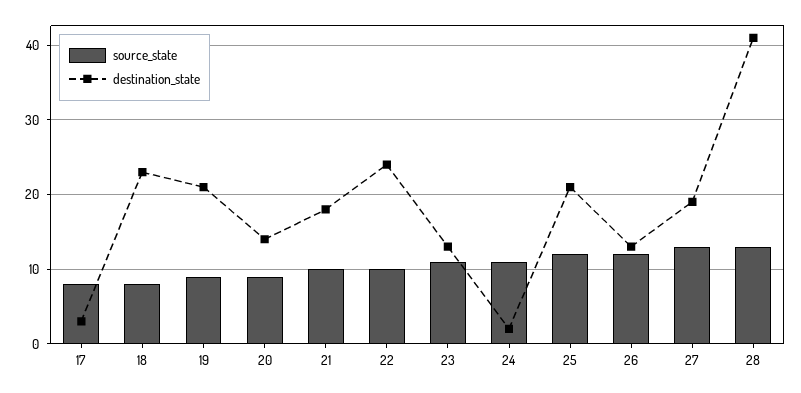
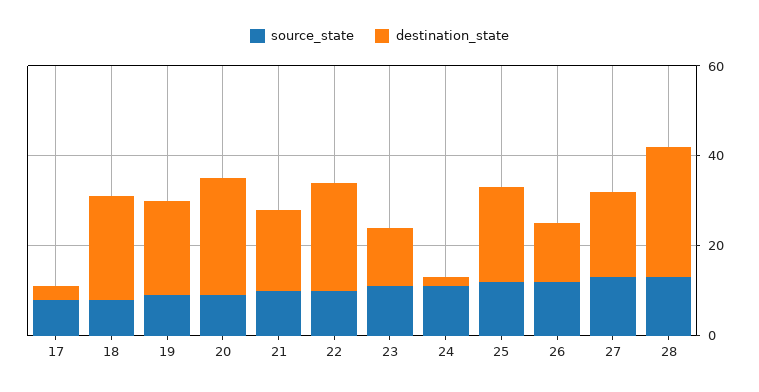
destination_state, 20: 14 -> 25
destination_state, 28: 41 -> 30

